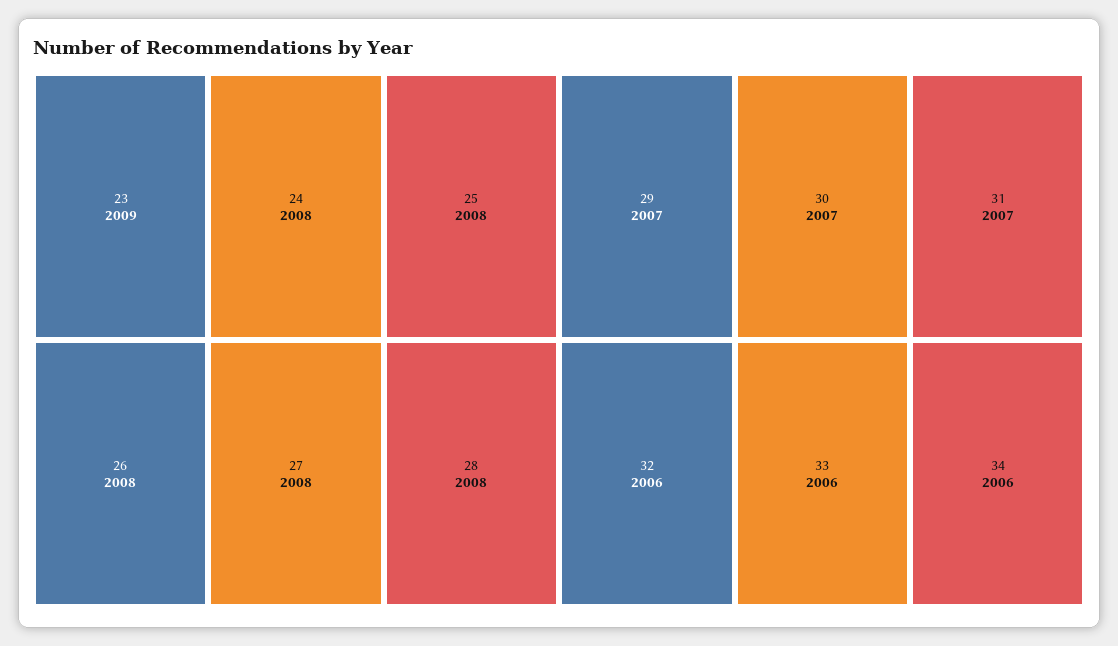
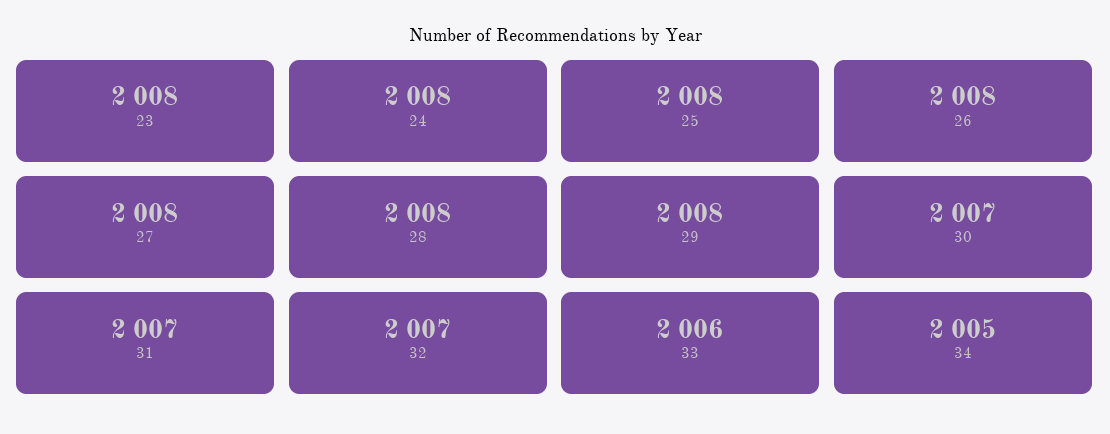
23: 2009 -> 2008
29: 2007 -> 2008
32: 2006 -> 2007
34: 2006 -> 2005

